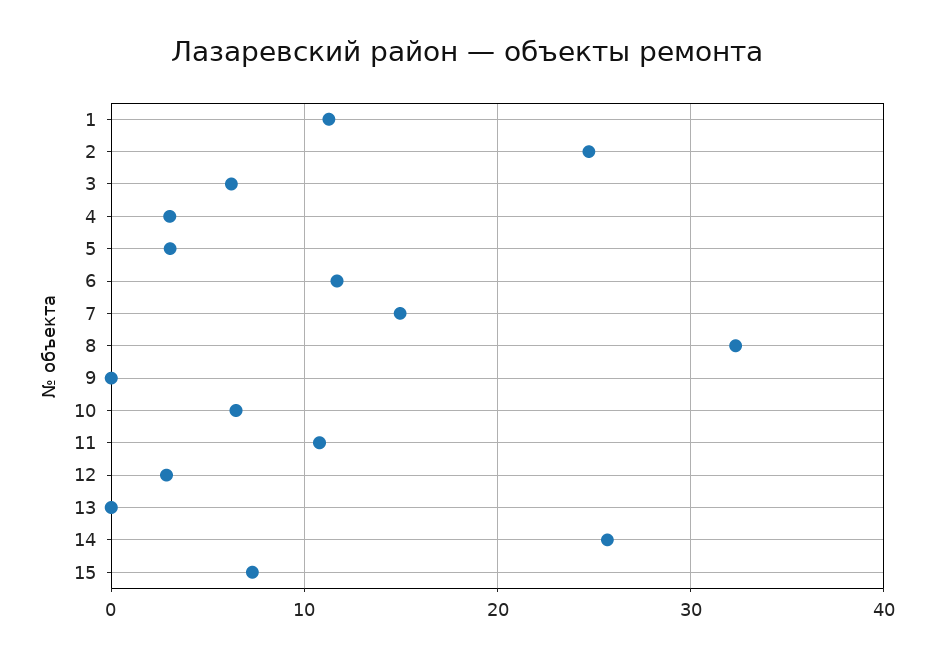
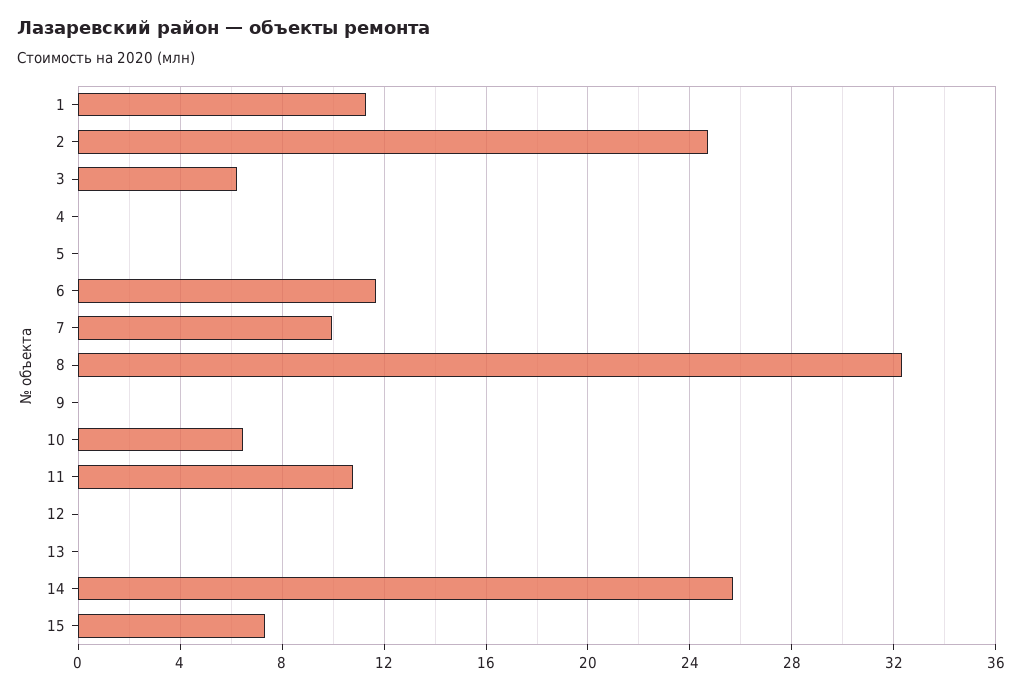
4: 3 -> 0
5: 3 -> 0
7: 15 -> 10
12: 3 -> 0

